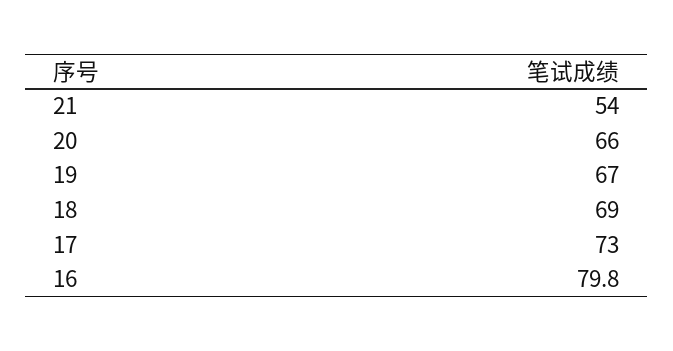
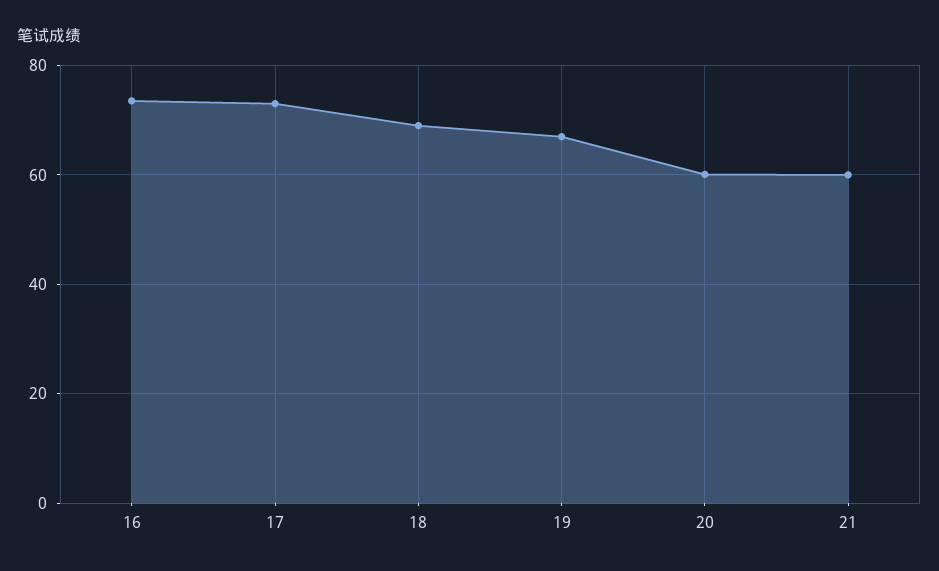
21: 54 -> 60
20: 66 -> 60
16: 79.8 -> 74

